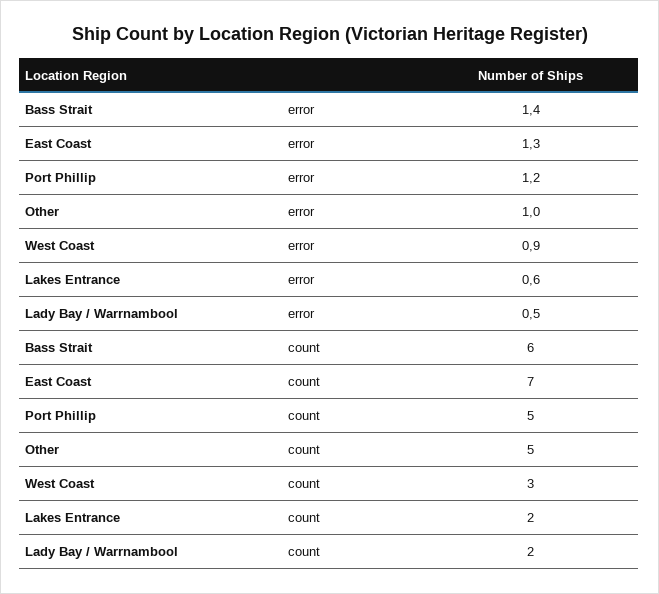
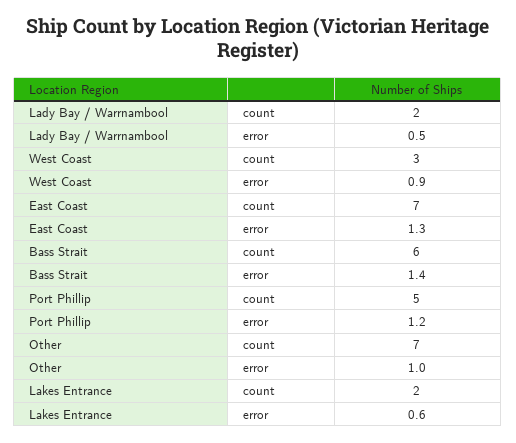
Other, count: 5 -> 7

